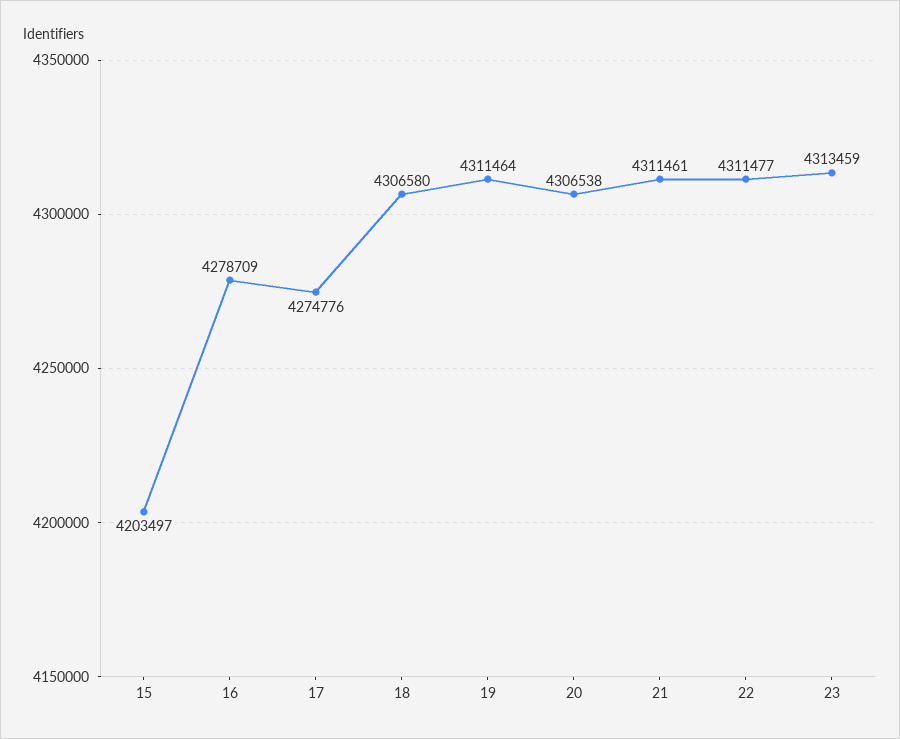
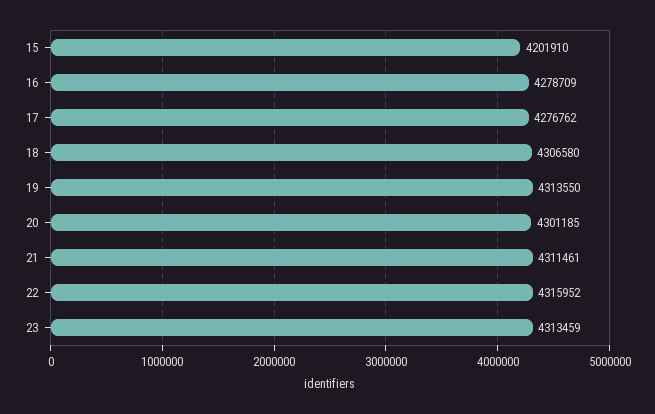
15: 4203497 -> 4201910
17: 4274776 -> 4276762
19: 4311464 -> 4313550
20: 4306538 -> 4301185
22: 4311477 -> 4315952

